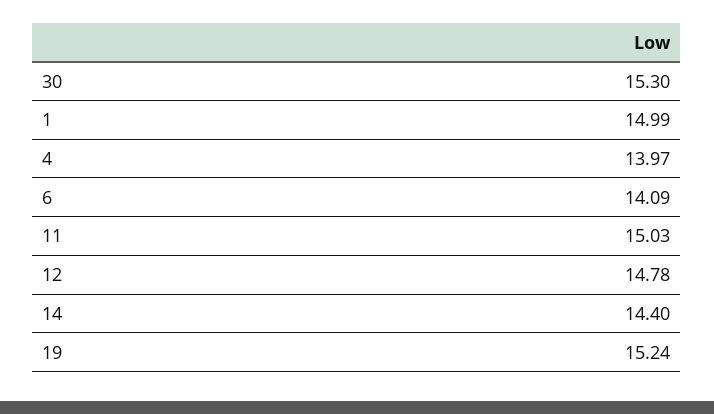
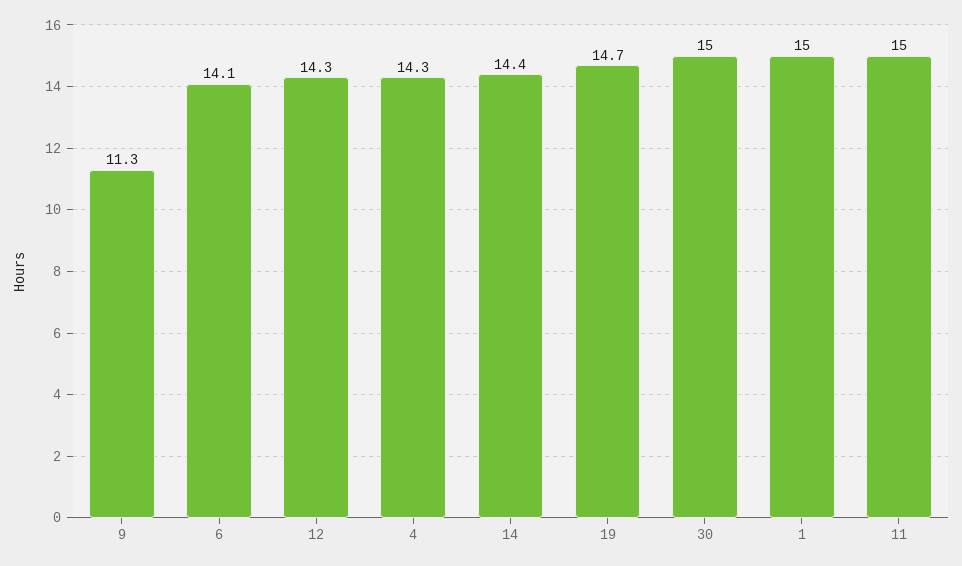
30: 15.3 -> 15
4: 13.97 -> 14.3
12: 14.78 -> 14.3
19: 15.24 -> 14.7
9: none -> 11.3

